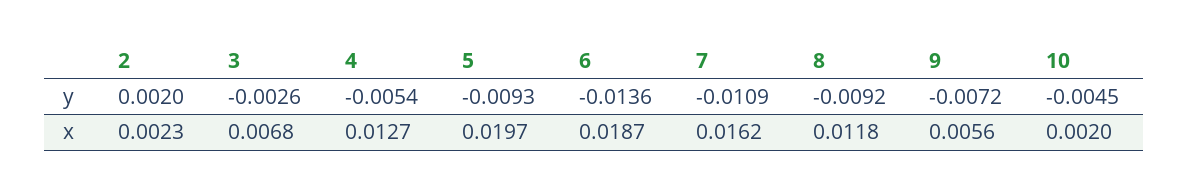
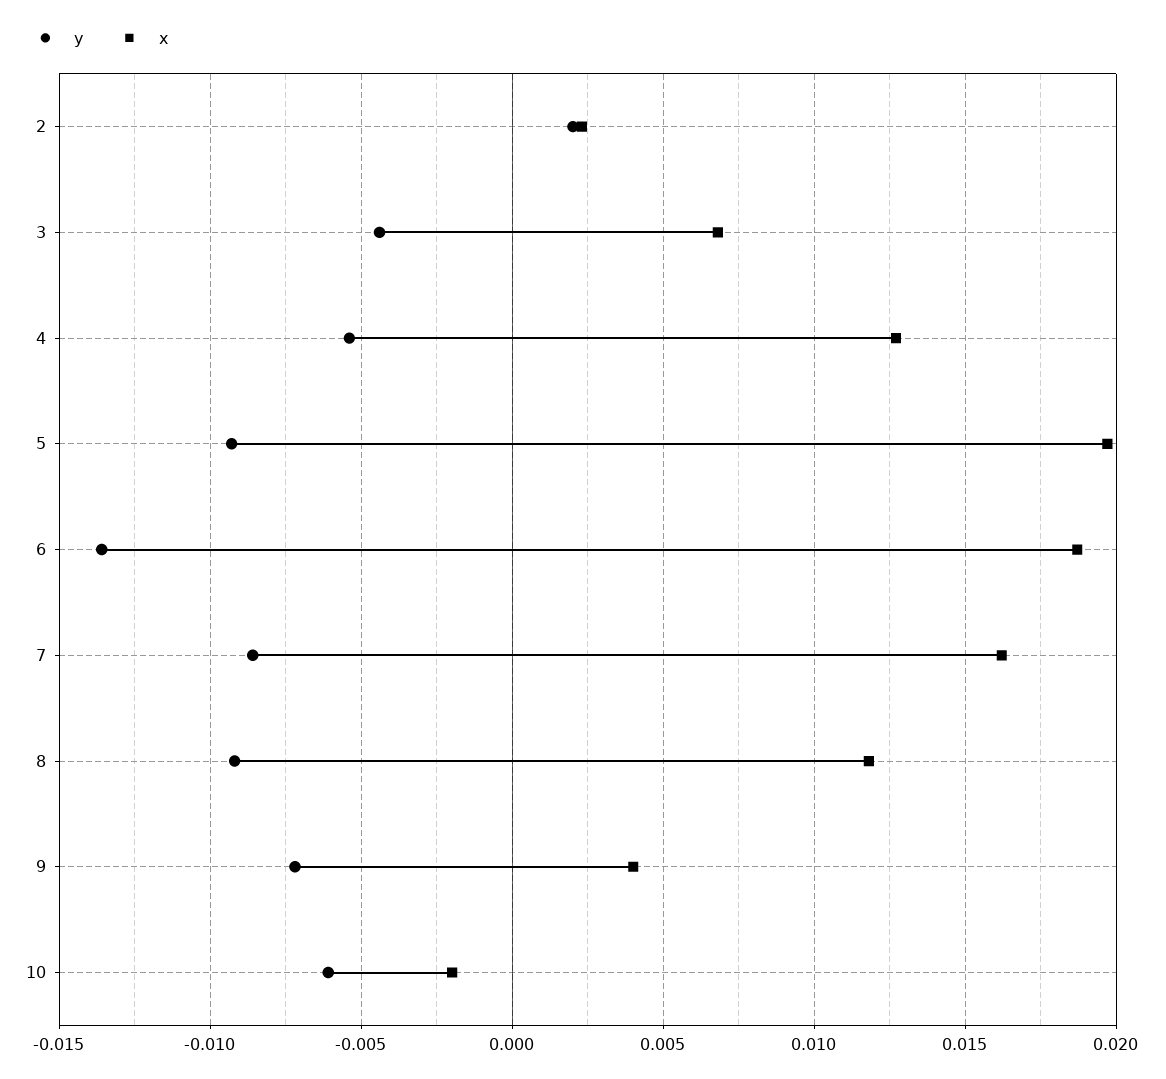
y, 3: -0.0026 -> -0.0045
y, 7: -0.0109 -> -0.0085
y, 10: -0.0045 -> -0.006
x, 9: 0.0056 -> 0.004
x, 10: 0.002 -> -0.002

